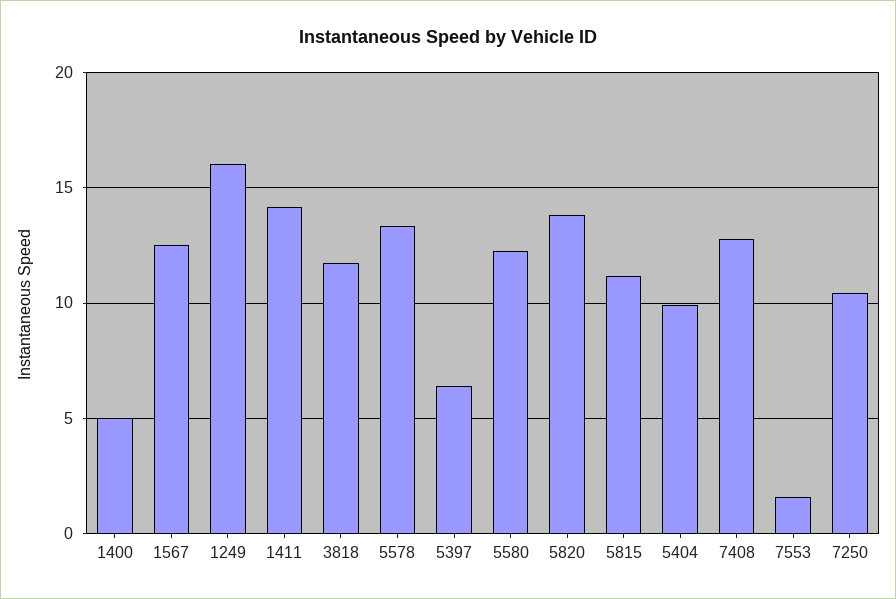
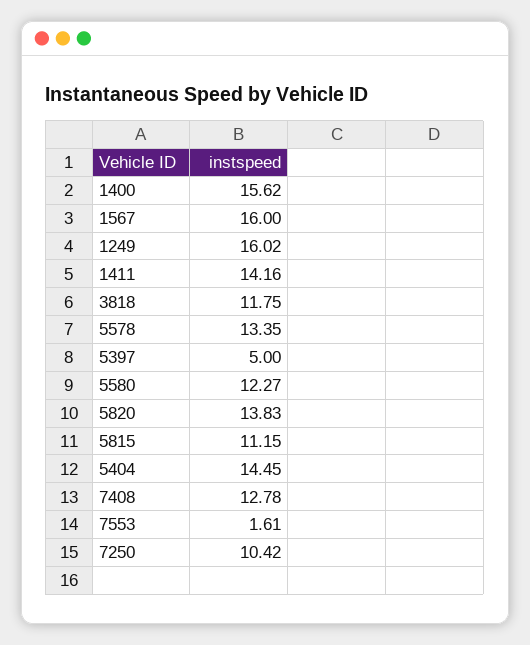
1400: 5 -> 15.62
1567: 12.5 -> 16
5397: 6.5 -> 5
5404: 10 -> 14.45

